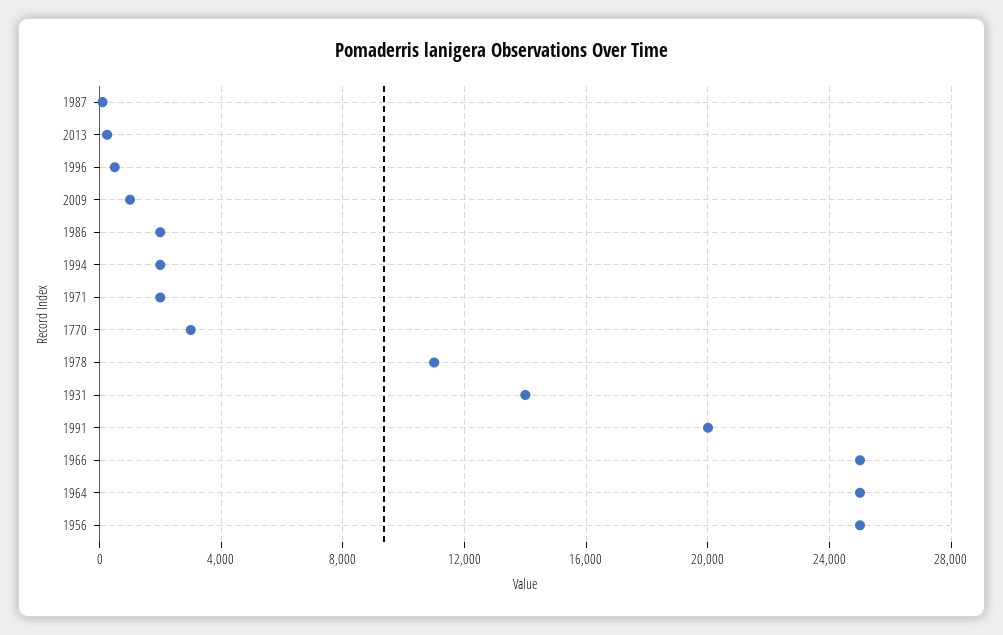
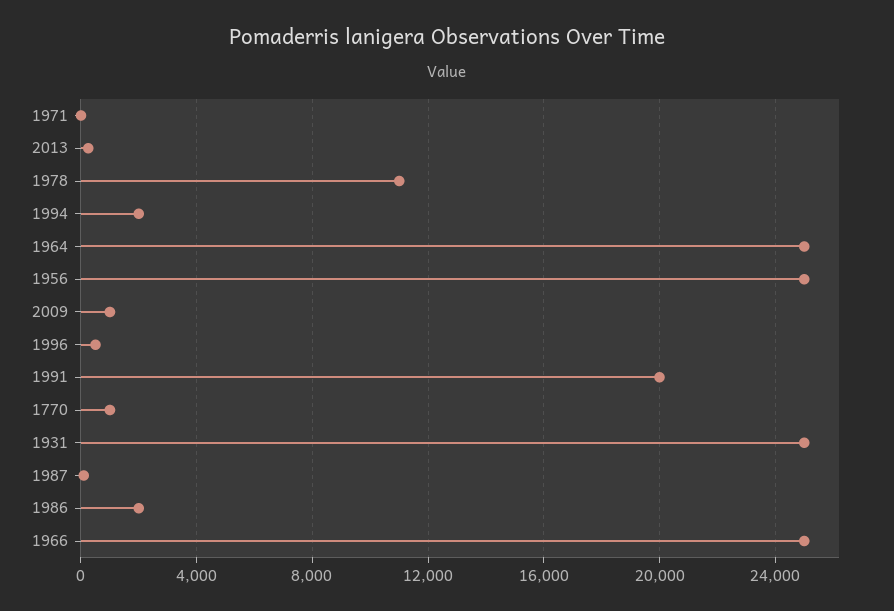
1971: 2000 -> 0
1770: 3000 -> 1000
1931: 14000 -> 25000

